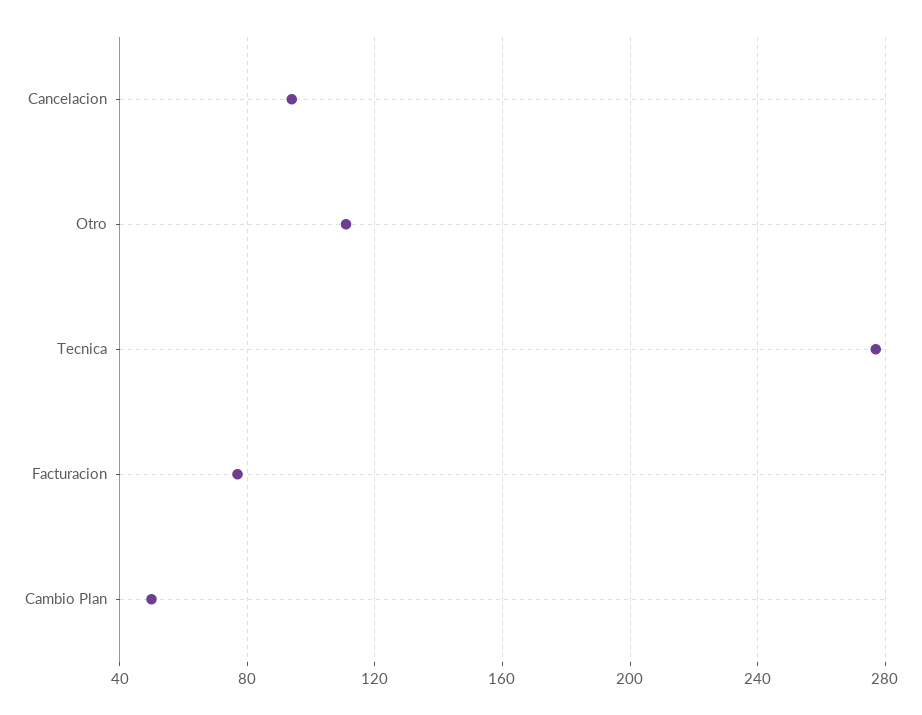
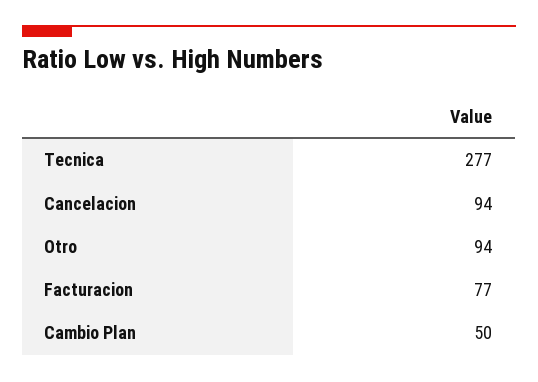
Otro: 110 -> 94

